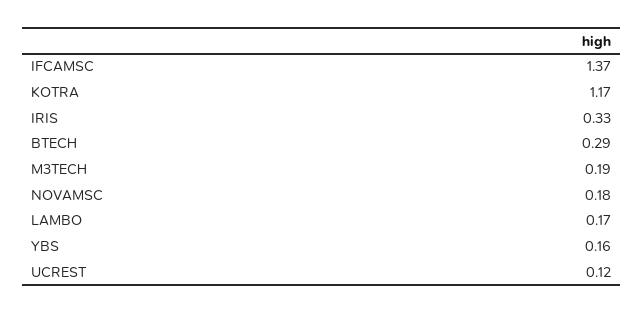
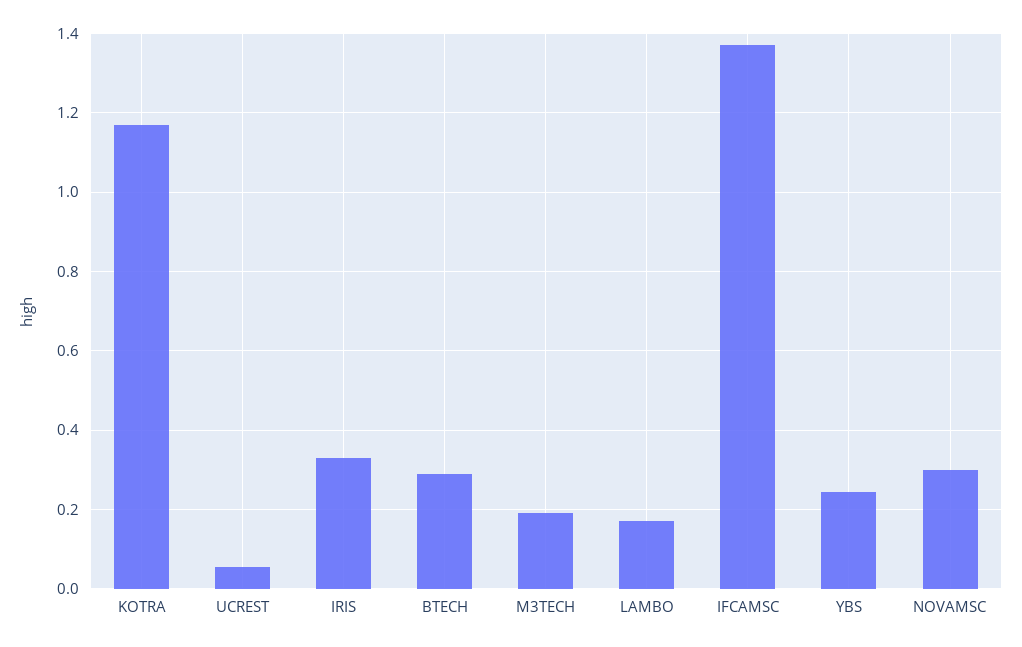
NOVAMSC: 0.18 -> 0.3
YBS: 0.16 -> 0.24
UCREST: 0.12 -> 0.06

